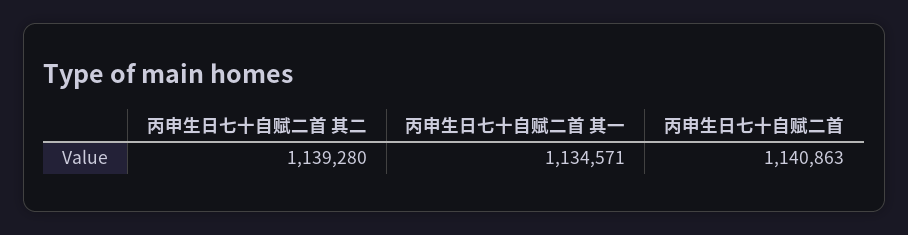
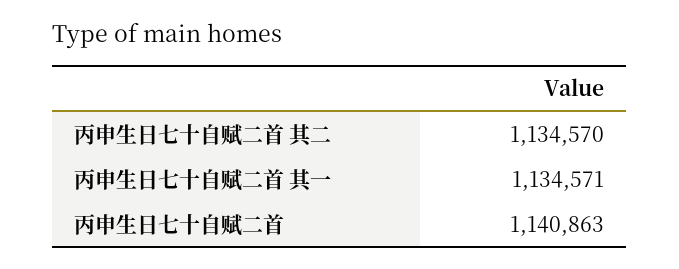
丙申生日七十自赋二首 其二: 1139280 -> 1134570

